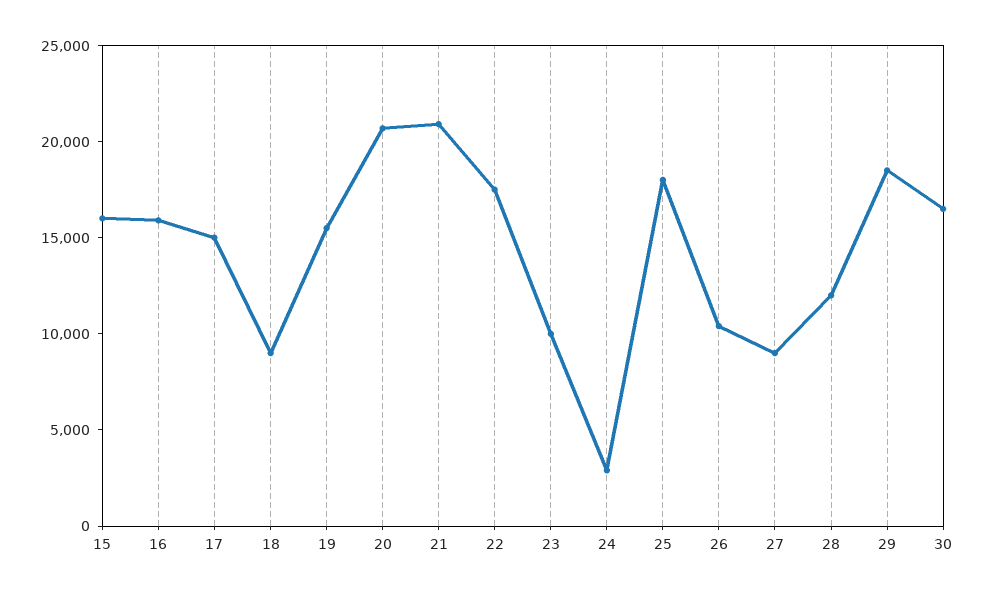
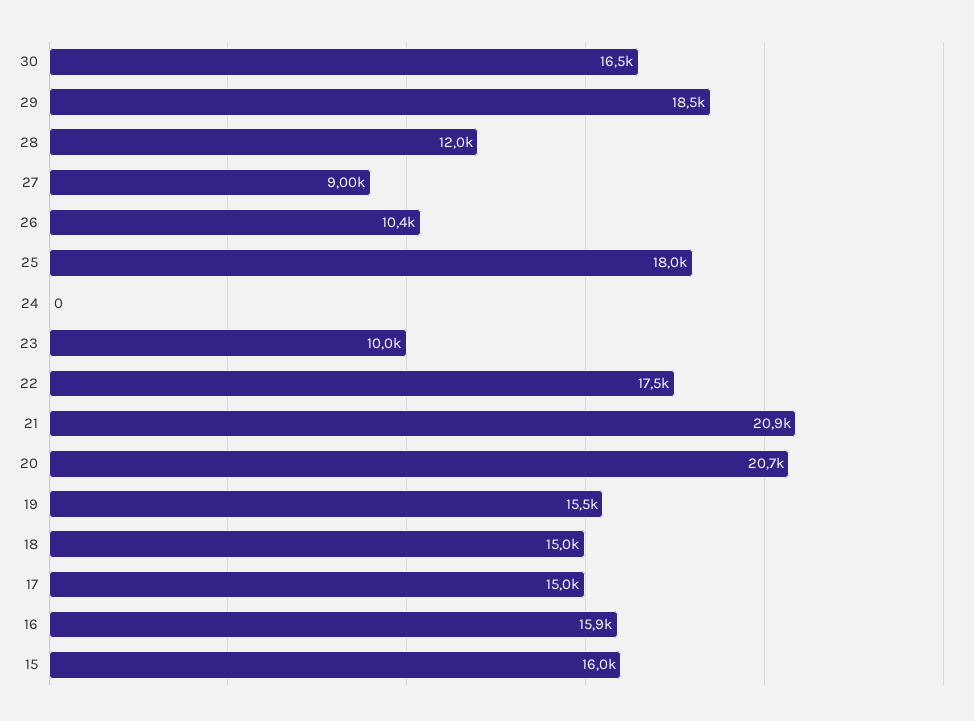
18: 9000 -> 15000
24: 3000 -> 0

